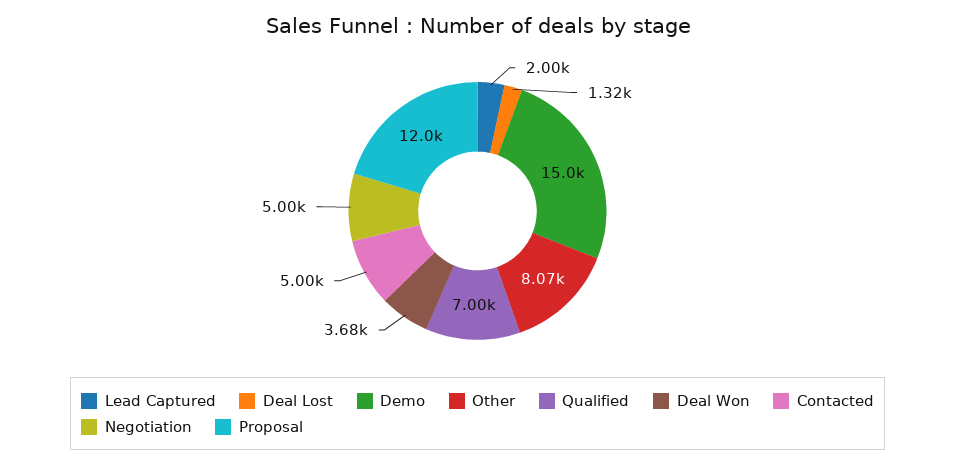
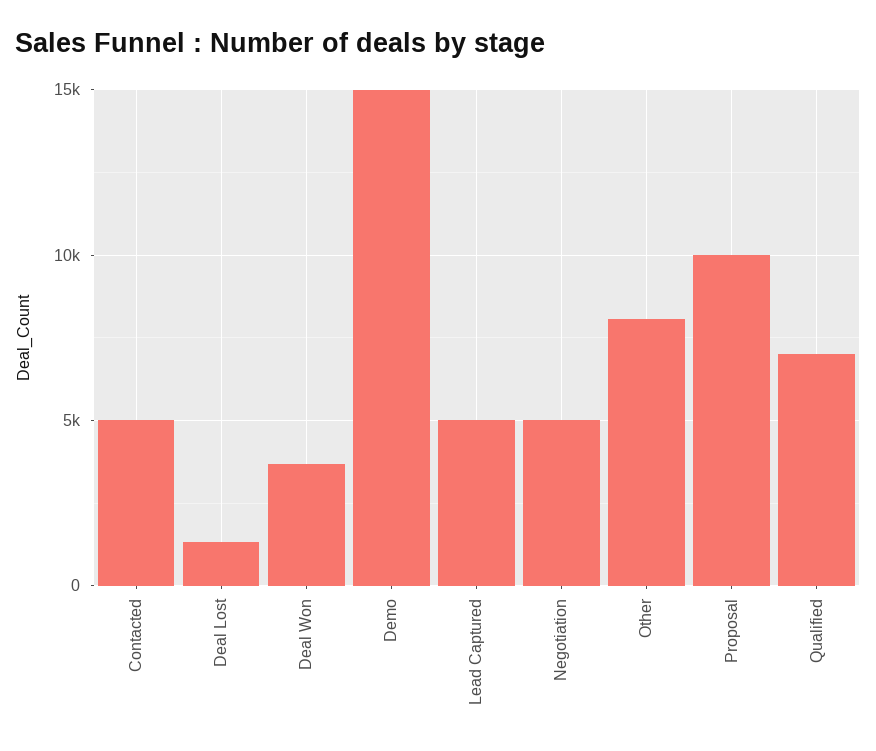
Lead Captured: 2000 -> 5000
Proposal: 12000 -> 10000

